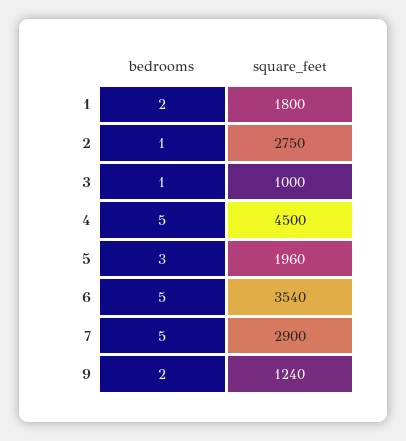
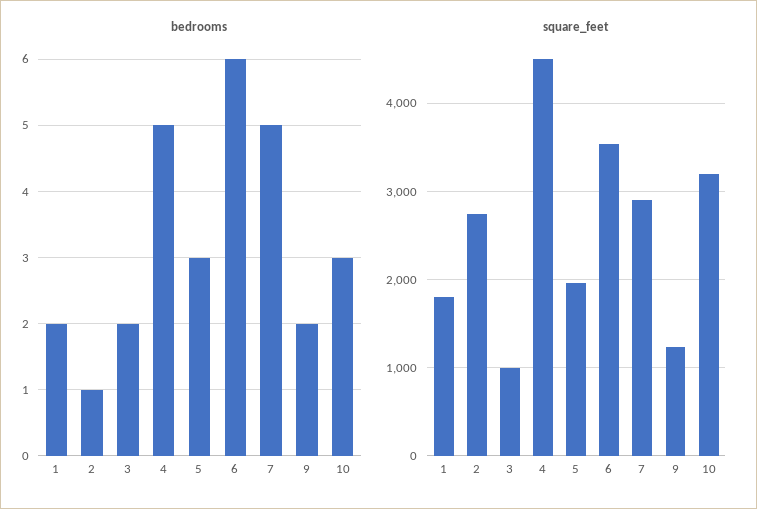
bedrooms, 3: 1 -> 2
bedrooms, 6: 5 -> 6
bedrooms, 10: none -> 3
square_feet, 10: none -> 3200

